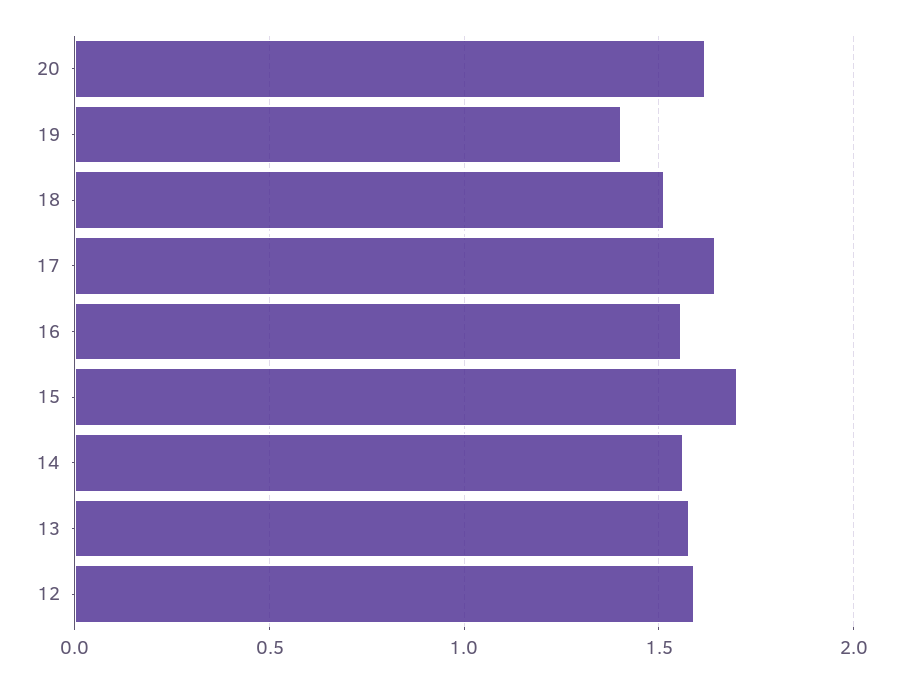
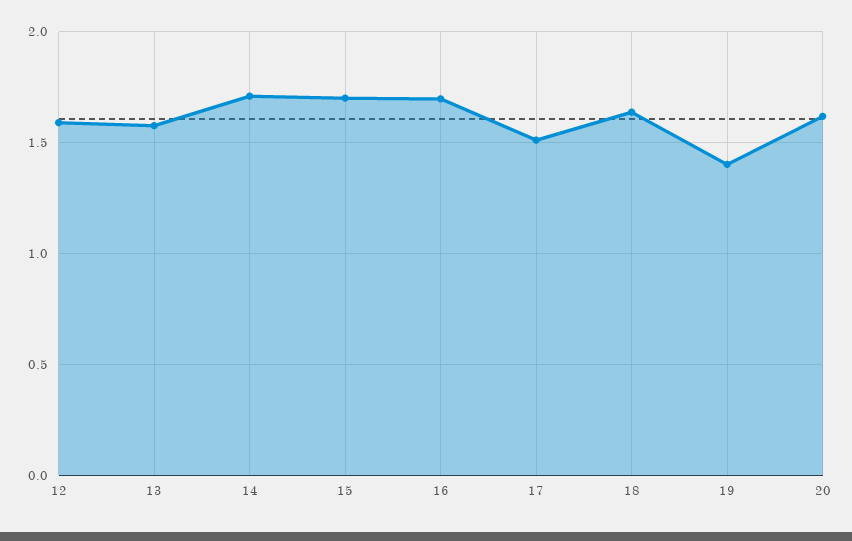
18: 1.5 -> 1.65
17: 1.65 -> 1.5
16: 1.55 -> 1.7
14: 1.55 -> 1.7

